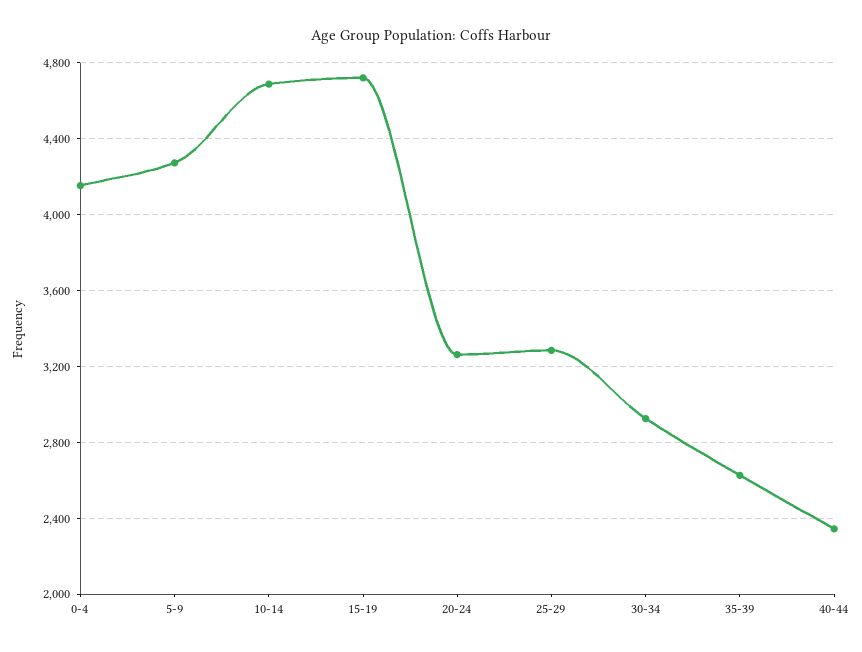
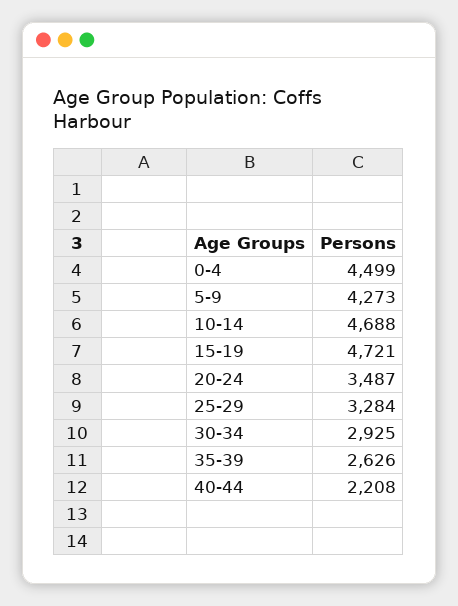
0-4: 4150 -> 4499
20-24: 3250 -> 3487
40-44: 2350 -> 2208

